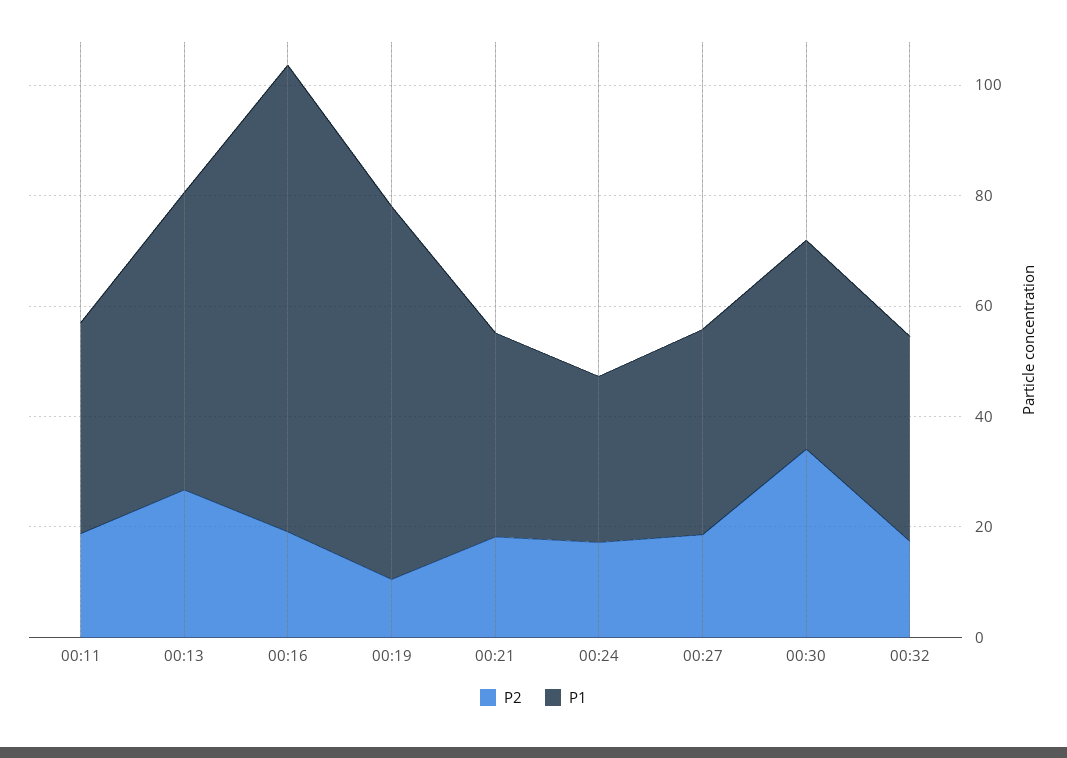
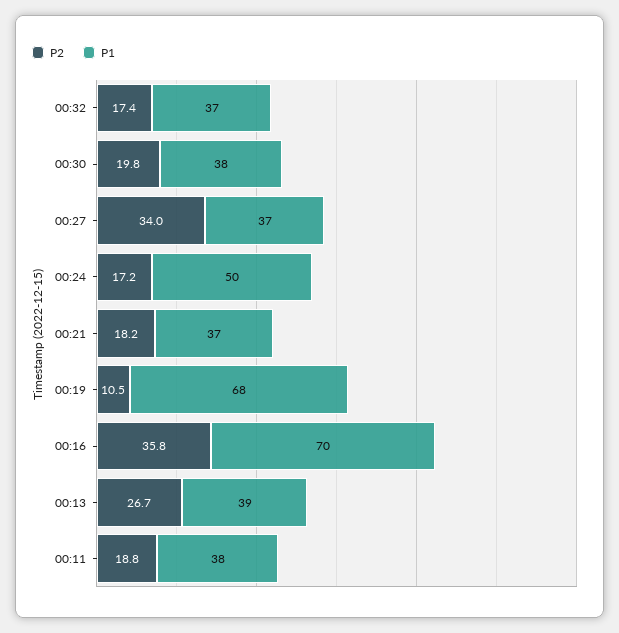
P1, 00:13: 55 -> 39
P2, 00:16: 20 -> 35.8
P1, 00:16: 85 -> 70
P1, 00:24: 30 -> 50
P2, 00:27: 20 -> 34
P2, 00:30: 35 -> 19.8

